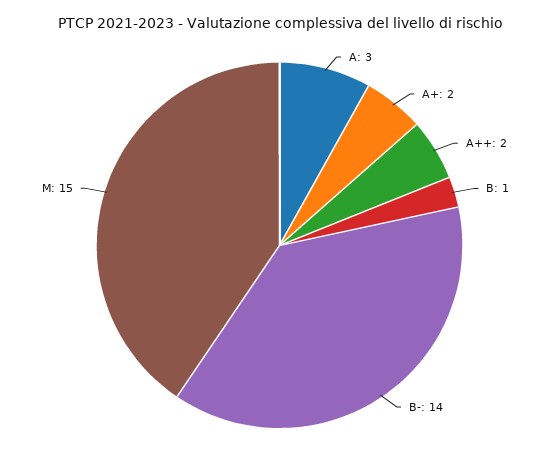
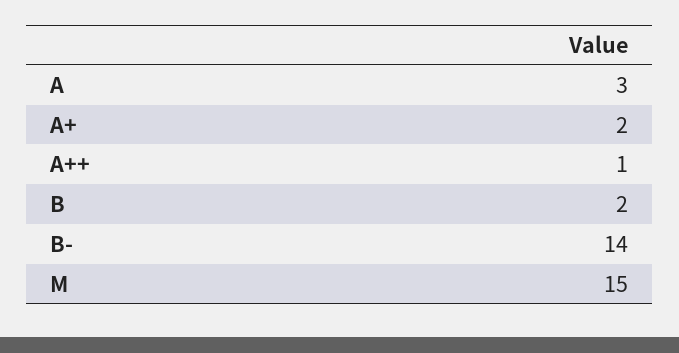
A++: 2 -> 1
B: 1 -> 2

